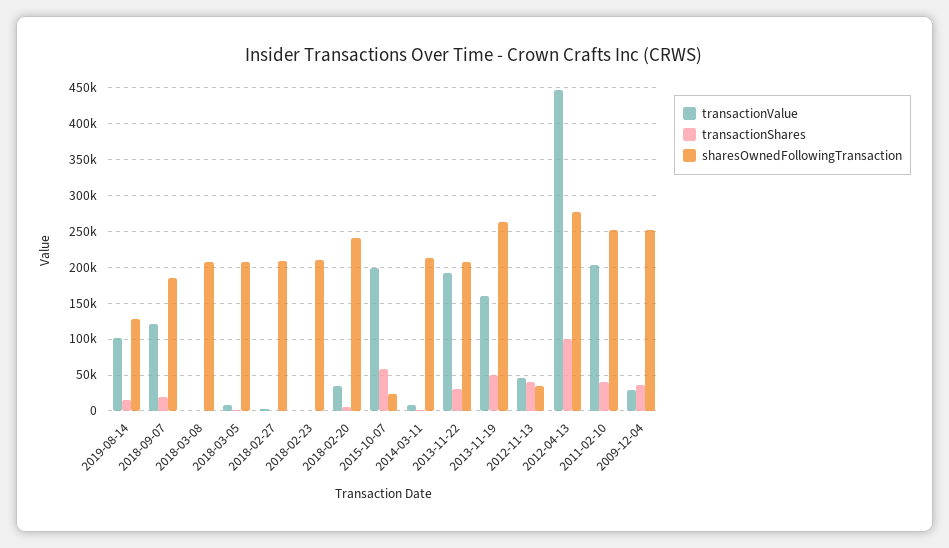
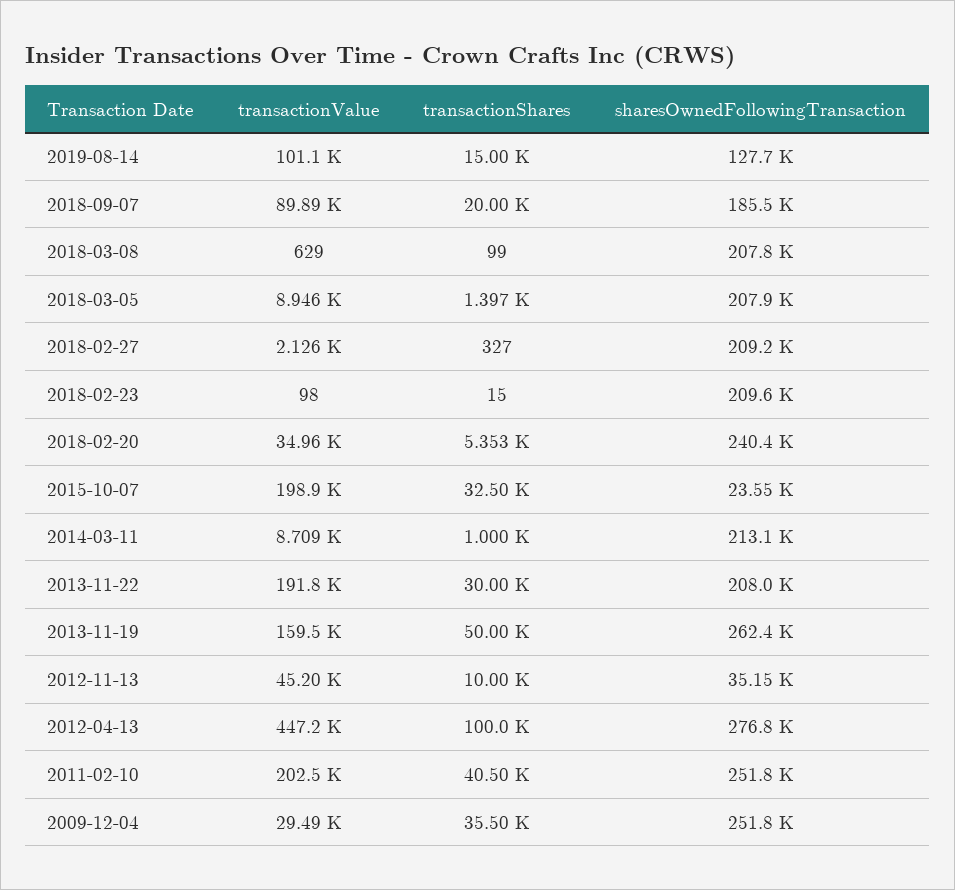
transactionValue, 2018-09-07: 120000 -> 89890
transactionShares, 2015-10-07: 60000 -> 32500
transactionShares, 2012-11-13: 40000 -> 10000

